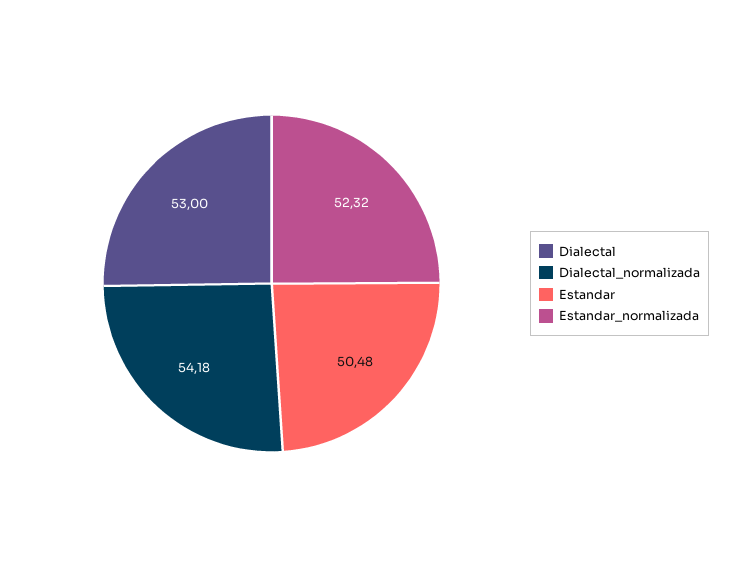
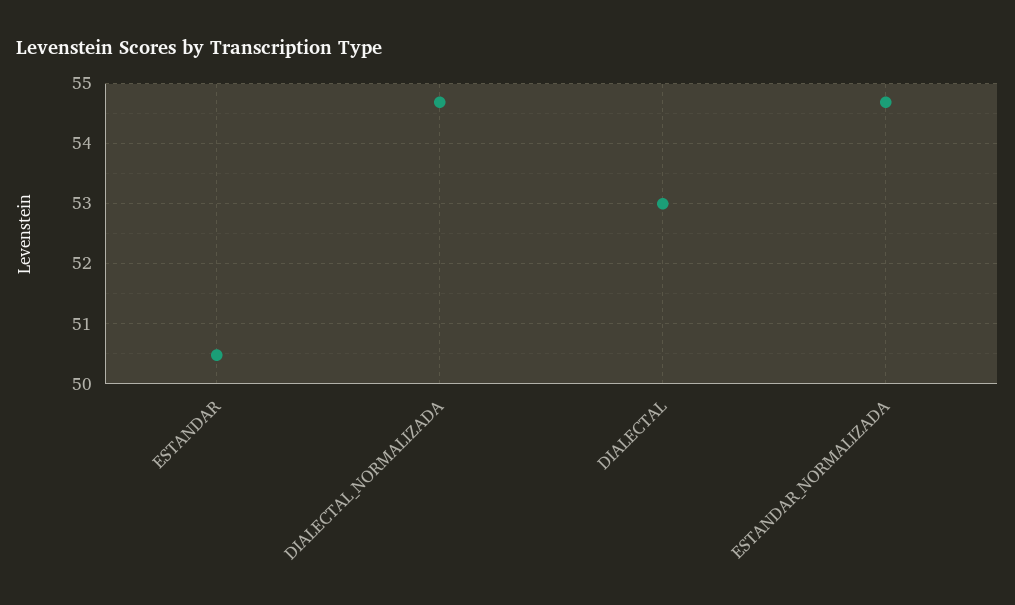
Dialectal_normalizada: 54.18 -> 54.7
Estandar_normalizada: 52.32 -> 54.7

